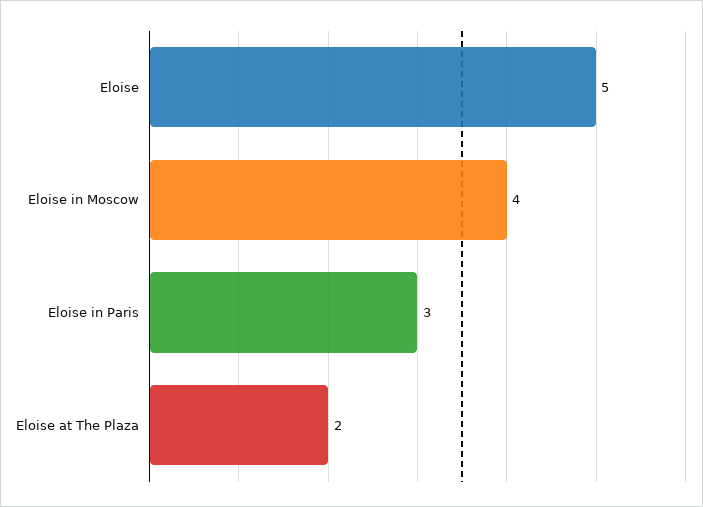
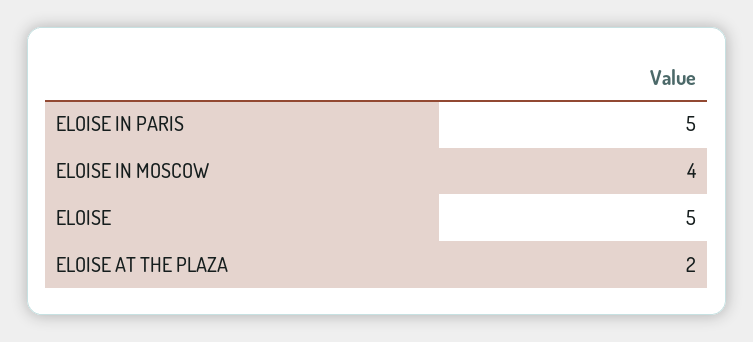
Eloise in Paris: 3 -> 5

